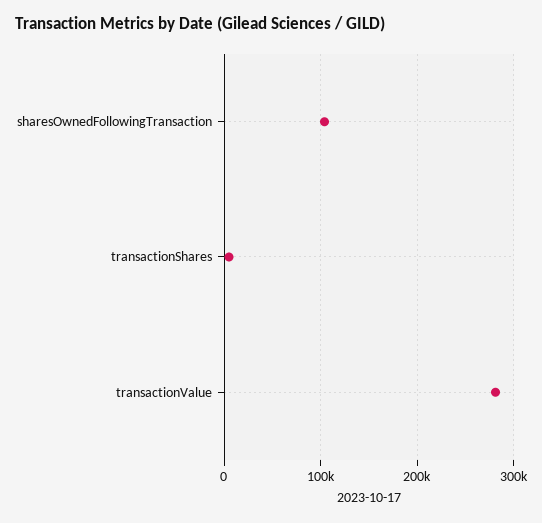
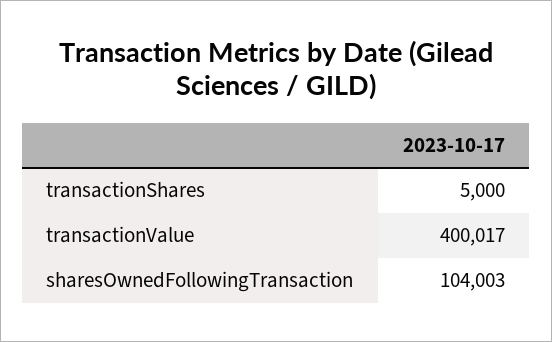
transactionValue: 280000 -> 400017

